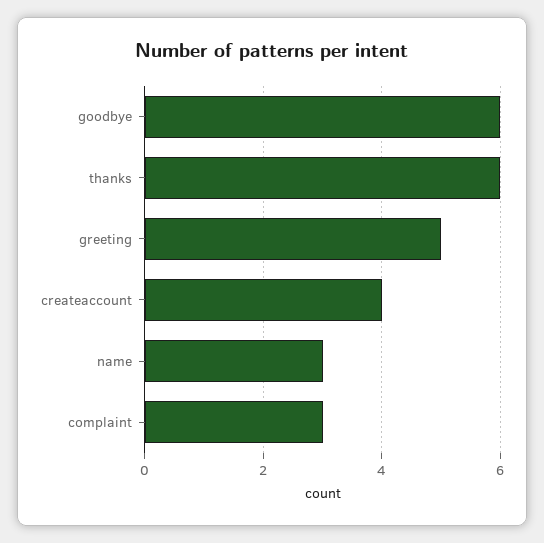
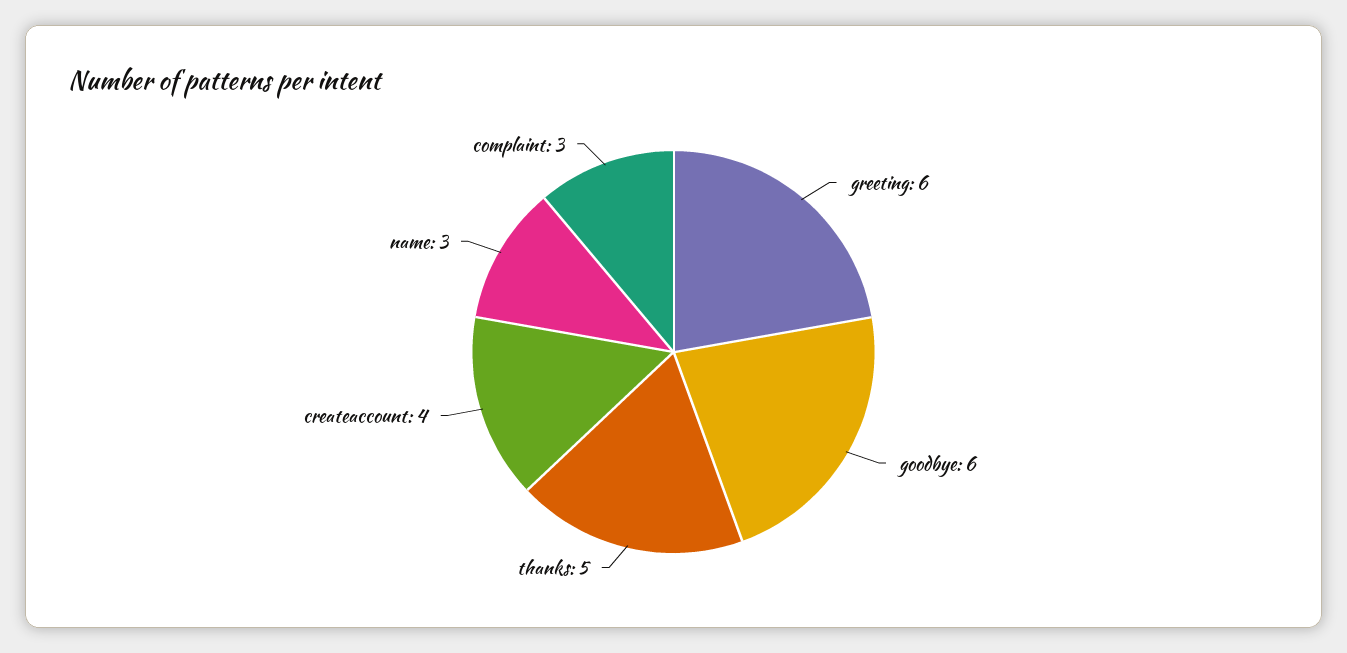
thanks: 6 -> 5
greeting: 5 -> 6

